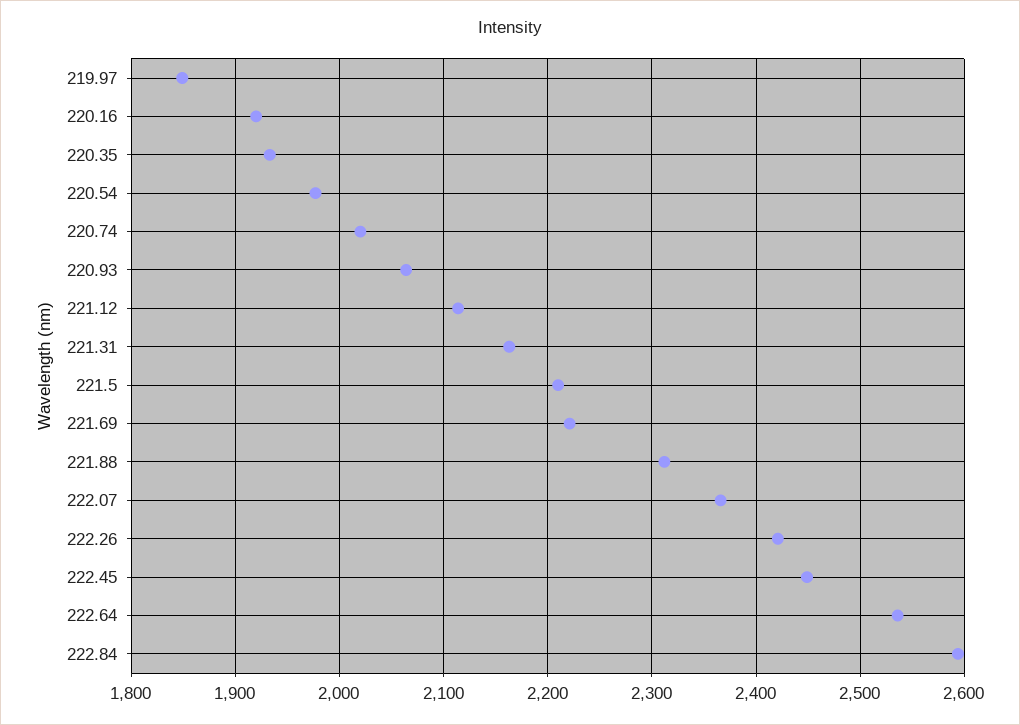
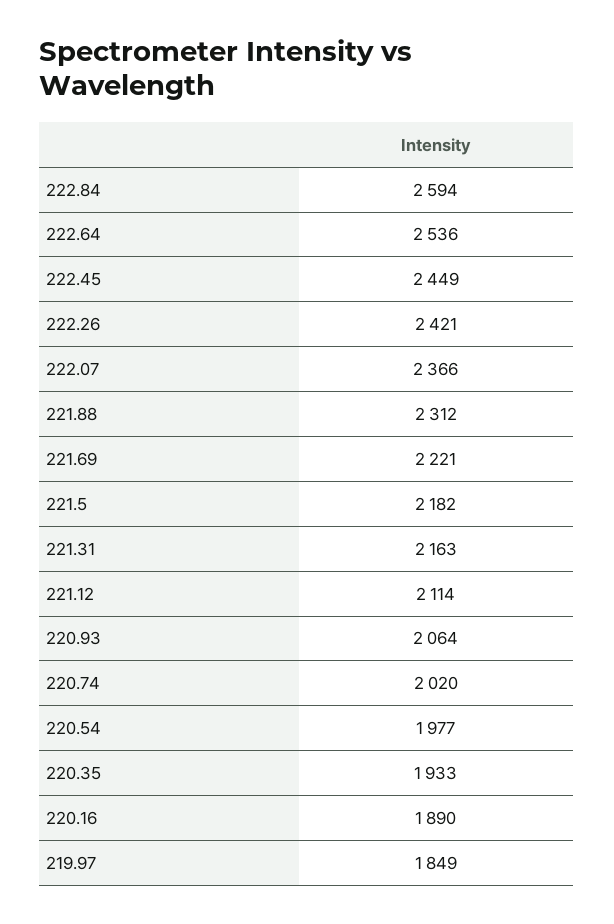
220.16: 1920 -> 1890
221.5: 2210 -> 2182

